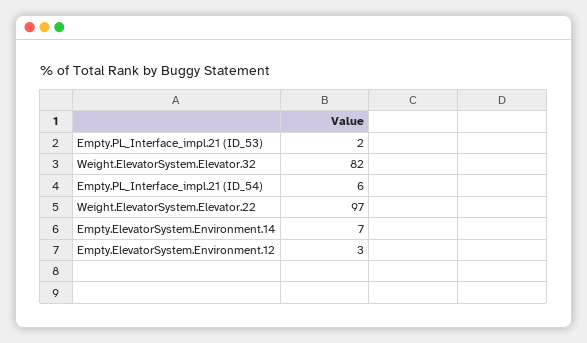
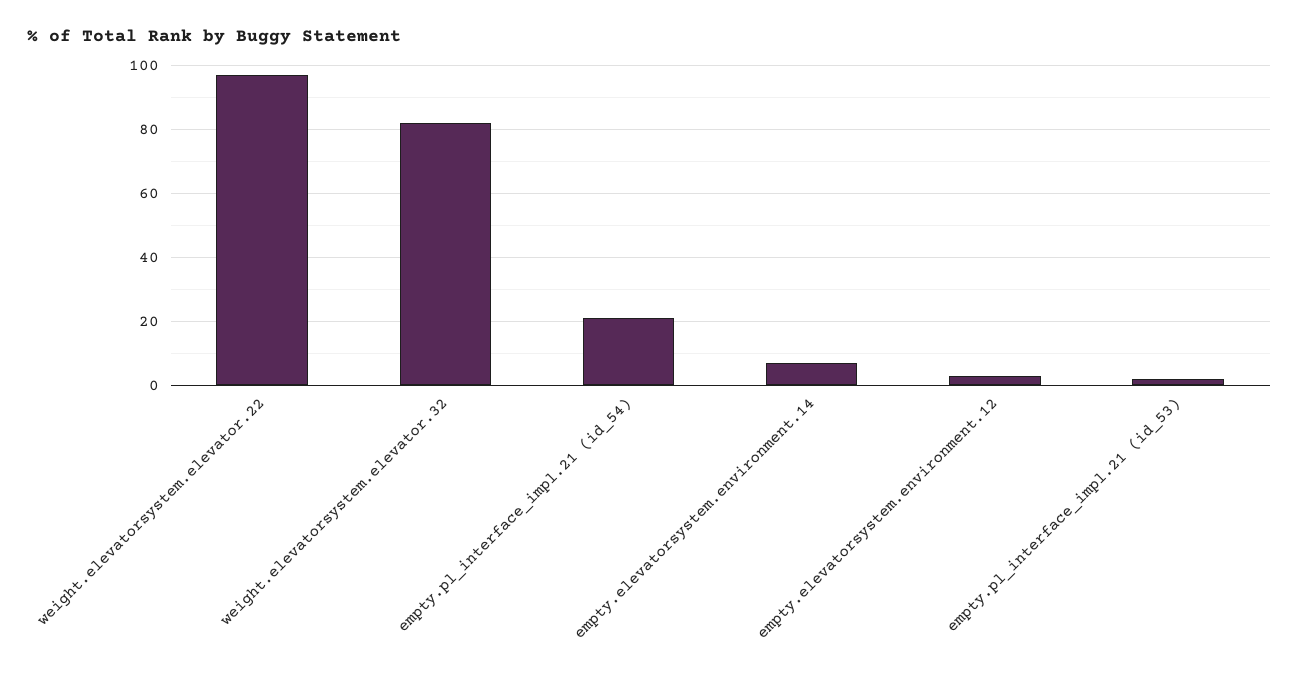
Empty.PL_Interface_impl.21 (ID_54): 6 -> 20

